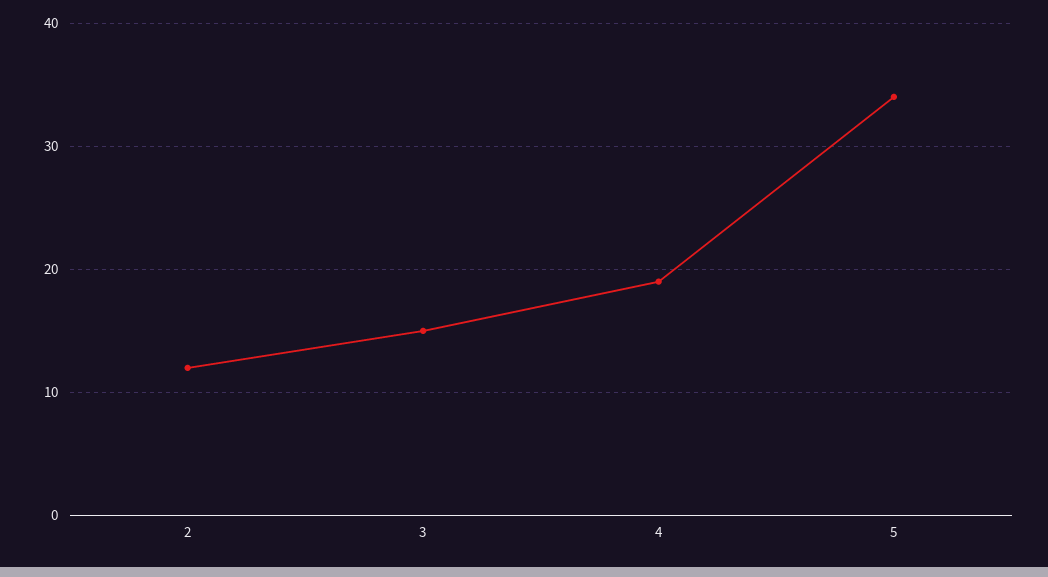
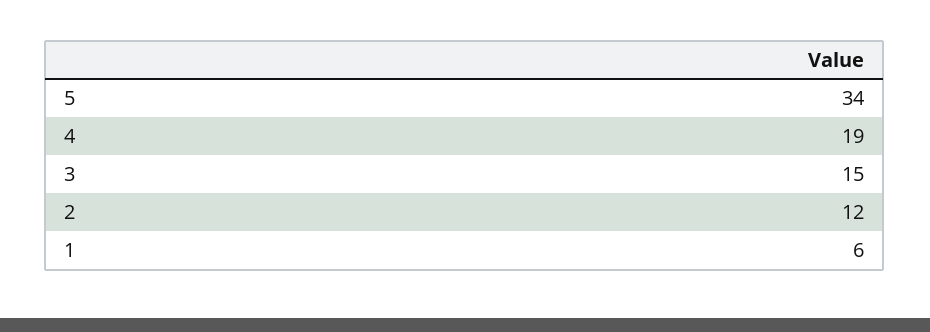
1: none -> 6

